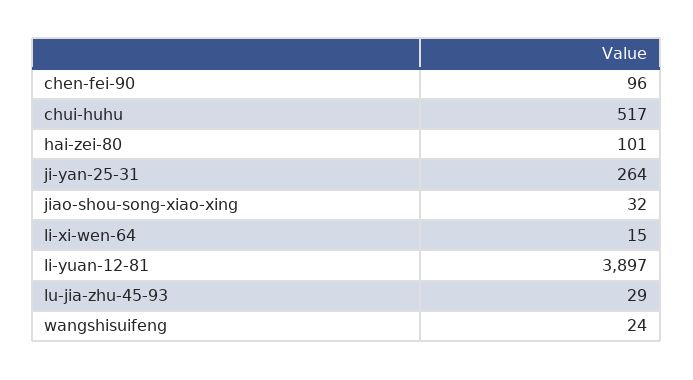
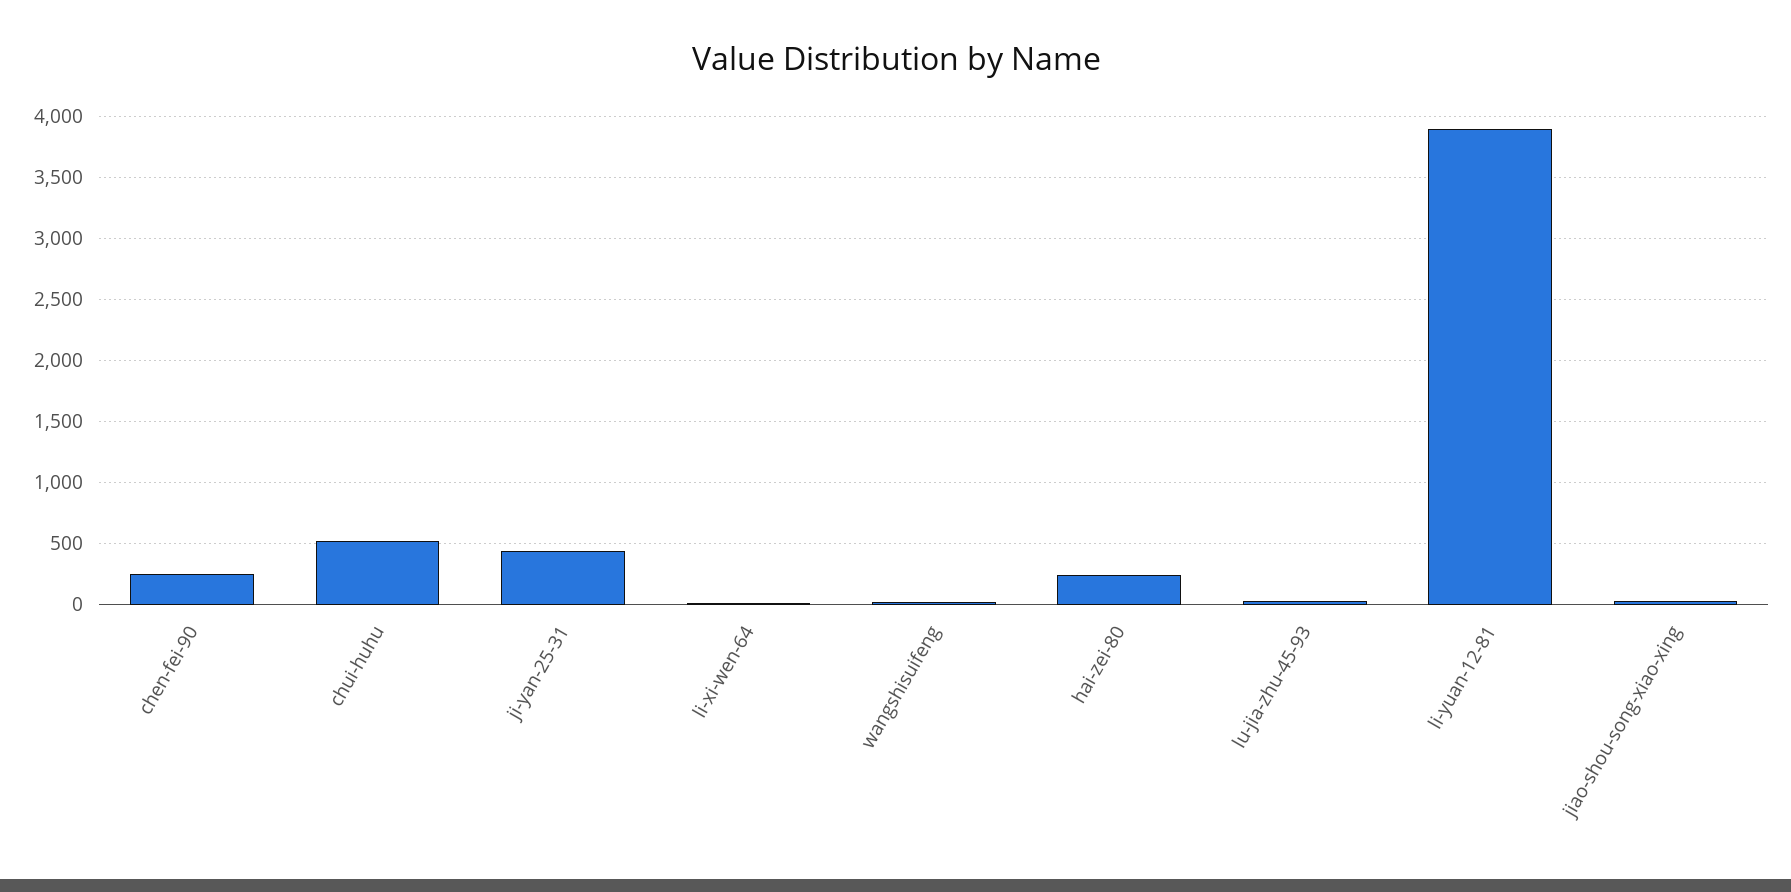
chen-fei-90: 96 -> 250
hai-zei-80: 101 -> 250
ji-yan-25-31: 264 -> 450

